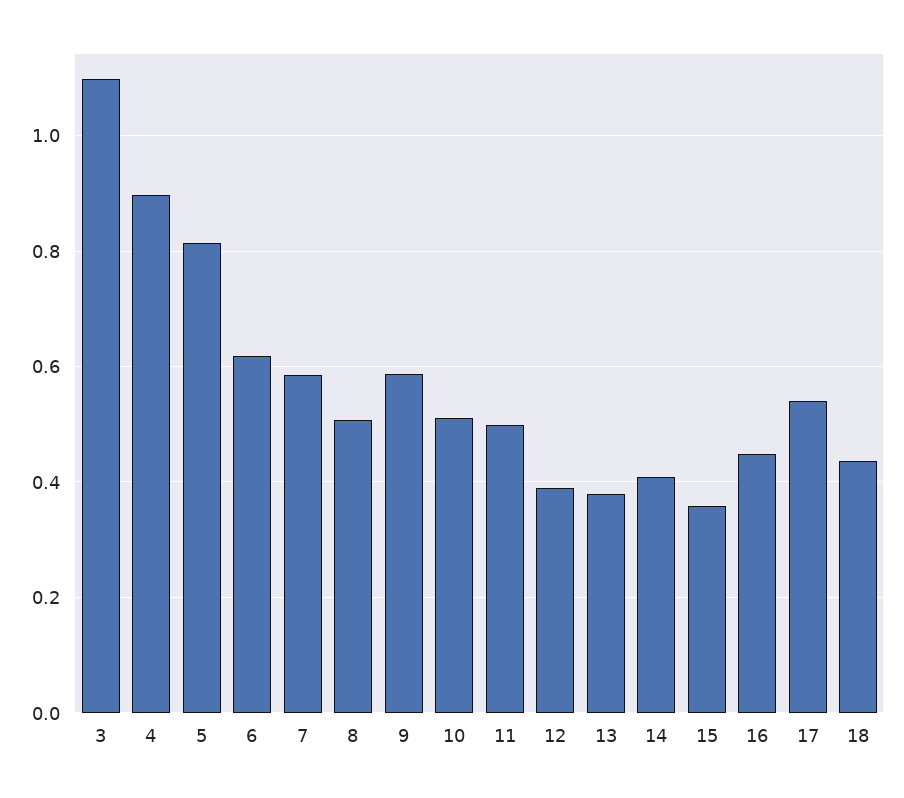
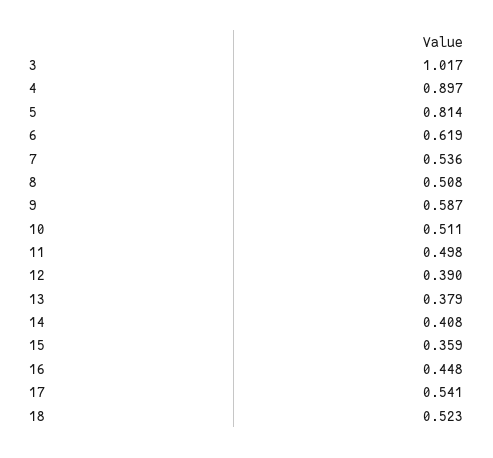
3: 1.1 -> 1.017
7: 0.58 -> 0.536
18: 0.44 -> 0.523

